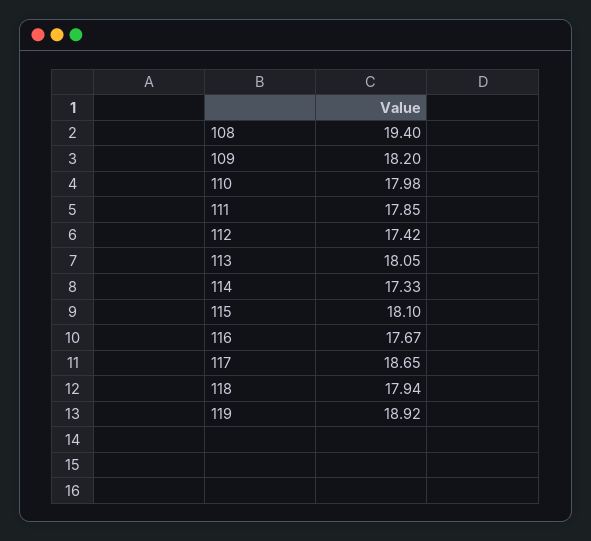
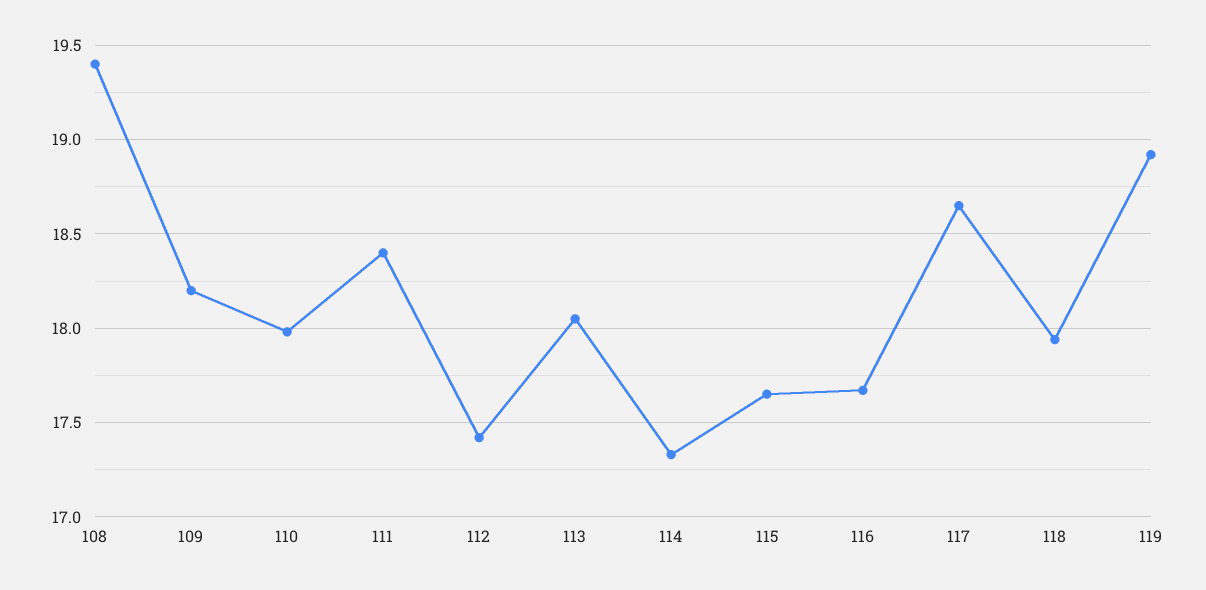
111: 17.85 -> 18.4
115: 18.1 -> 17.65

